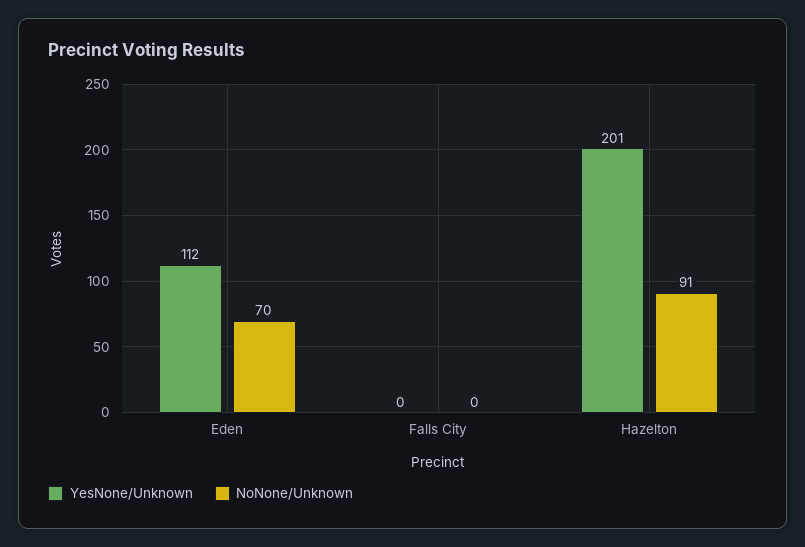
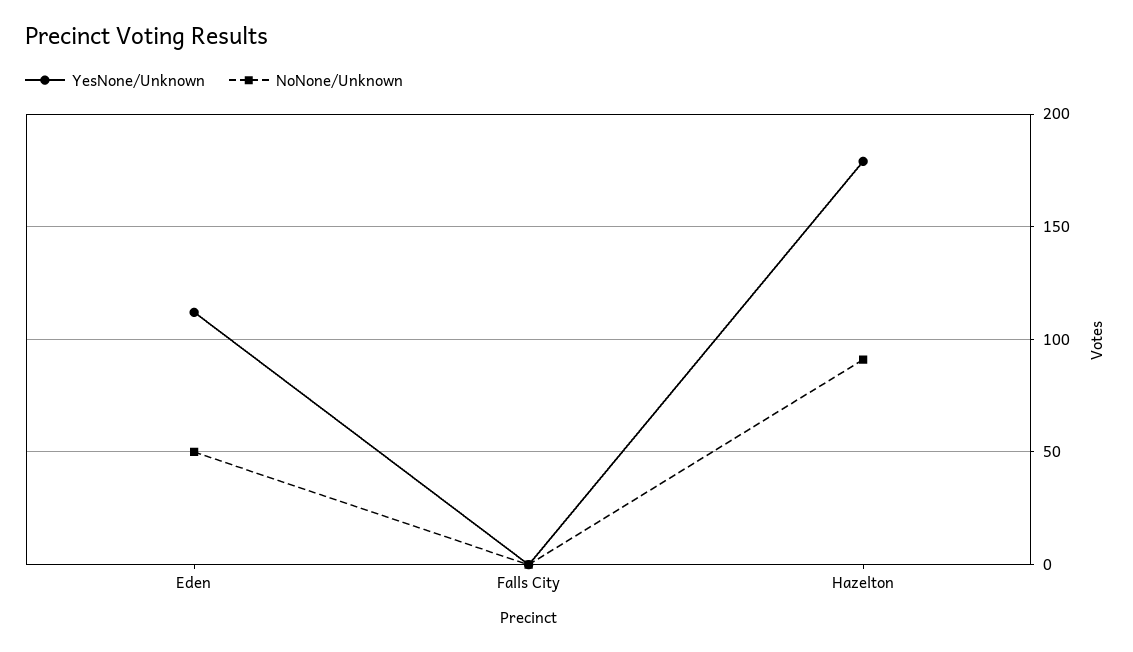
NoNone/Unknown, Eden: 70 -> 50
YesNone/Unknown, Hazelton: 201 -> 180

